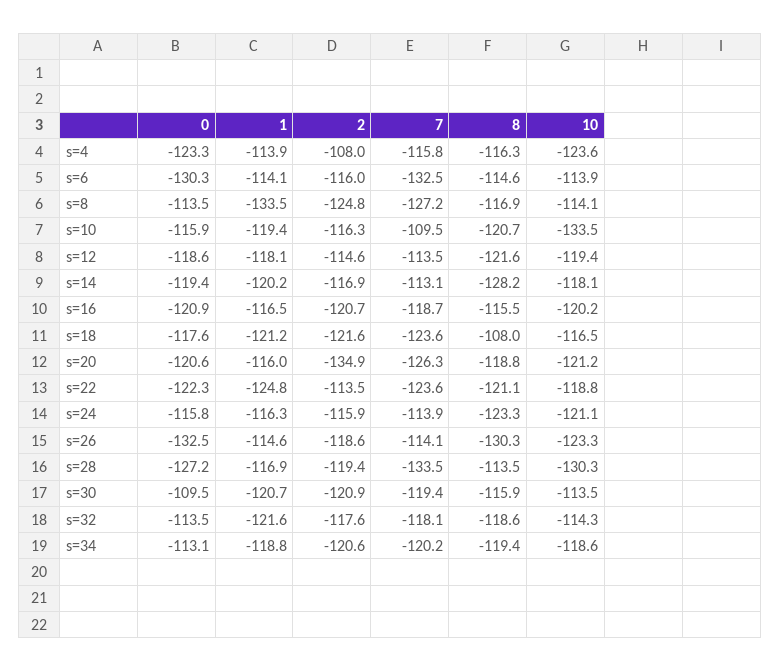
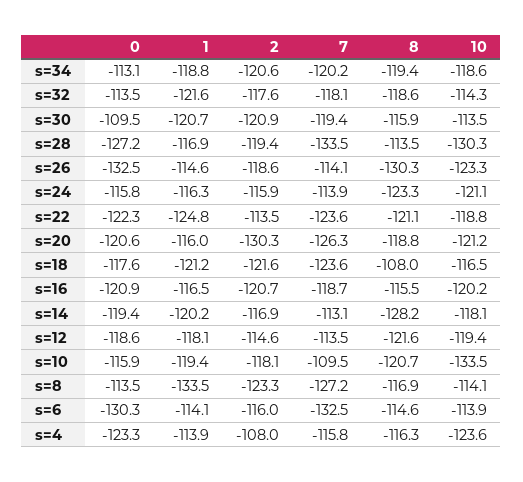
2, s=8: -124.8 -> -123.3
2, s=10: -116.3 -> -118.1
2, s=20: -134.9 -> -130.3

